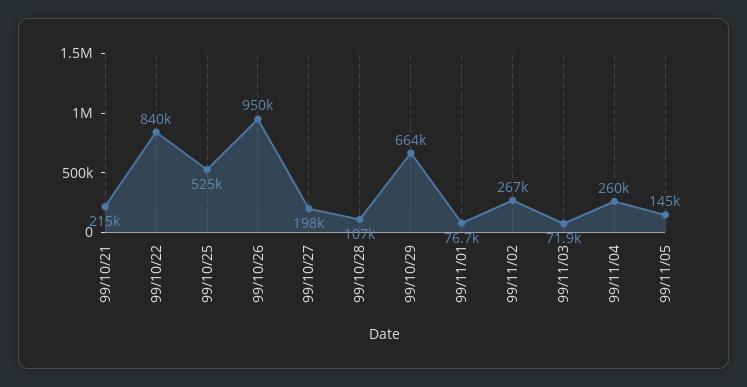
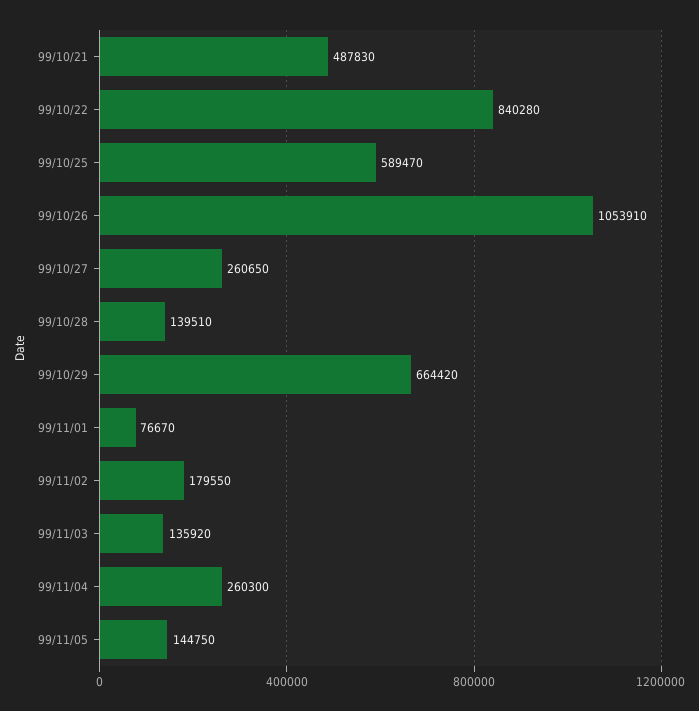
99/10/21: 215000 -> 487830
99/10/25: 525000 -> 589470
99/10/26: 950000 -> 1053910
99/10/27: 198000 -> 260650
99/10/28: 107000 -> 139510
99/11/02: 267000 -> 179550
99/11/03: 71900 -> 135920

